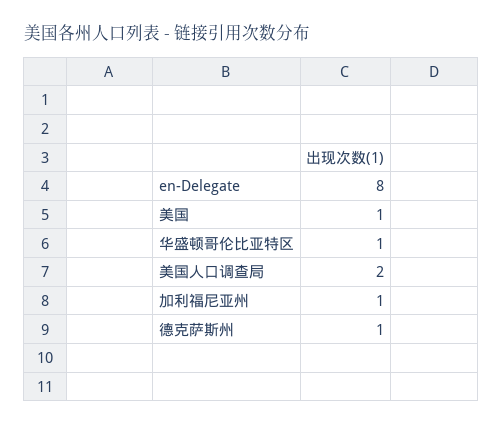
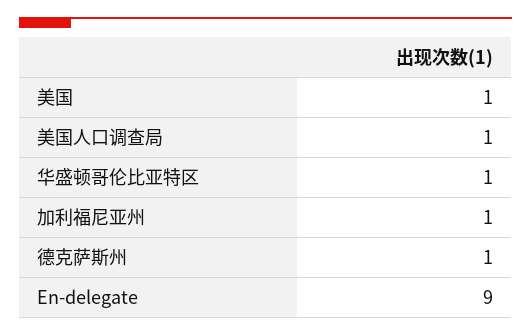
en-Delegate: 8 -> 9
美国人口调查局: 2 -> 1

